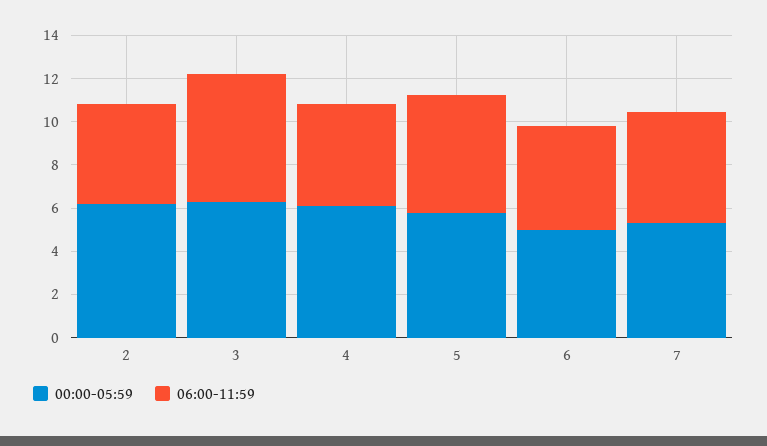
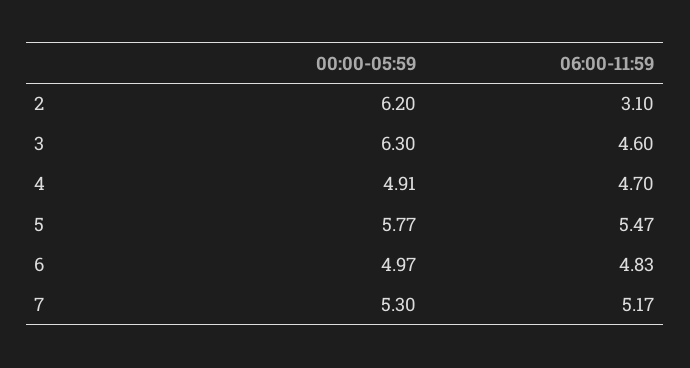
06:00-11:59, 2: 4.5 -> 3.1
06:00-11:59, 3: 6 -> 4.6
00:00-05:59, 4: 6 -> 4.91

